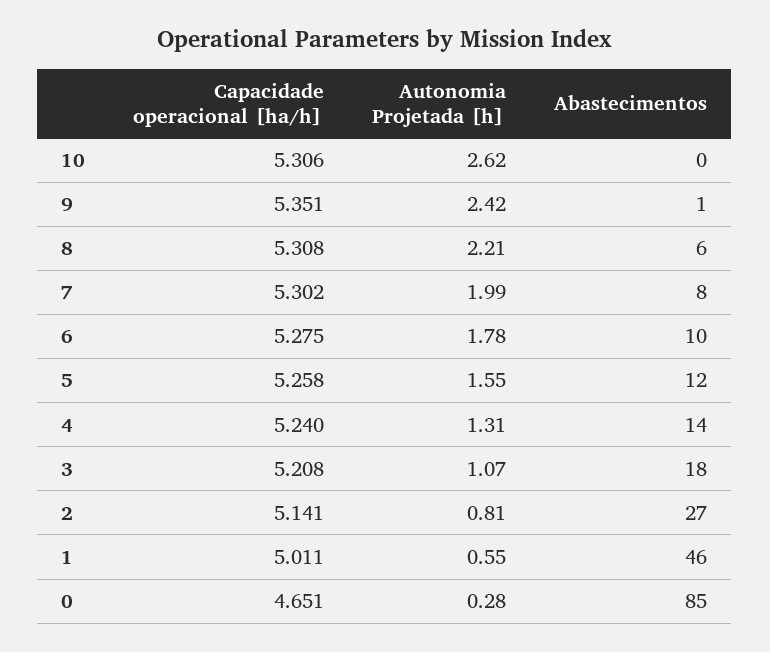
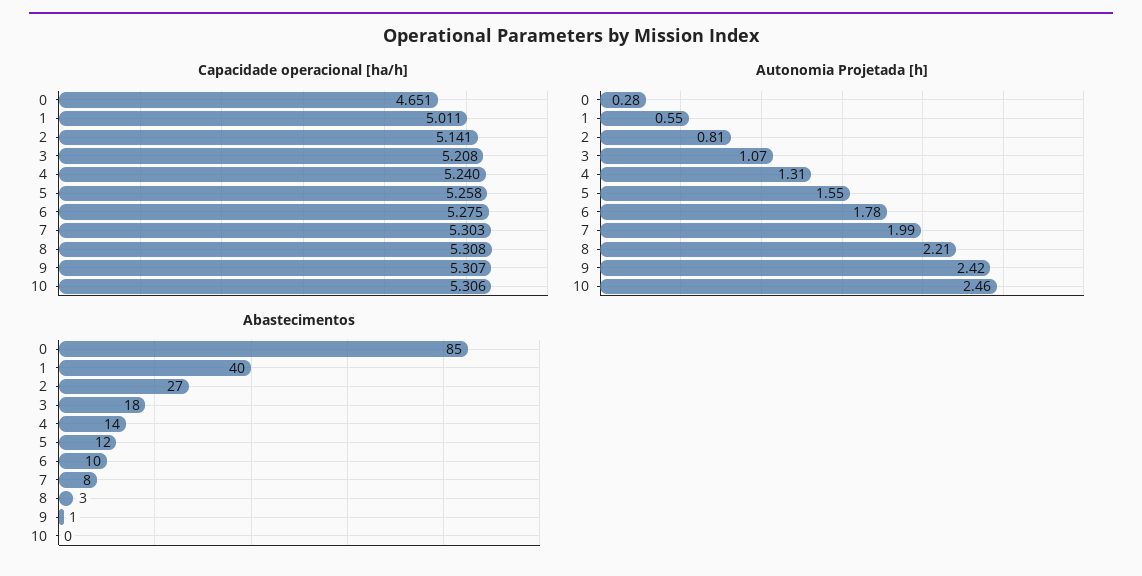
Autonomia Projetada [h], 10: 2.62 -> 2.46
Capacidade operacional [ha/h], 9: 5.351 -> 5.307
Abastecimentos, 8: 6 -> 3
Capacidade operacional [ha/h], 7: 5.302 -> 5.303
Abastecimentos, 1: 46 -> 40

